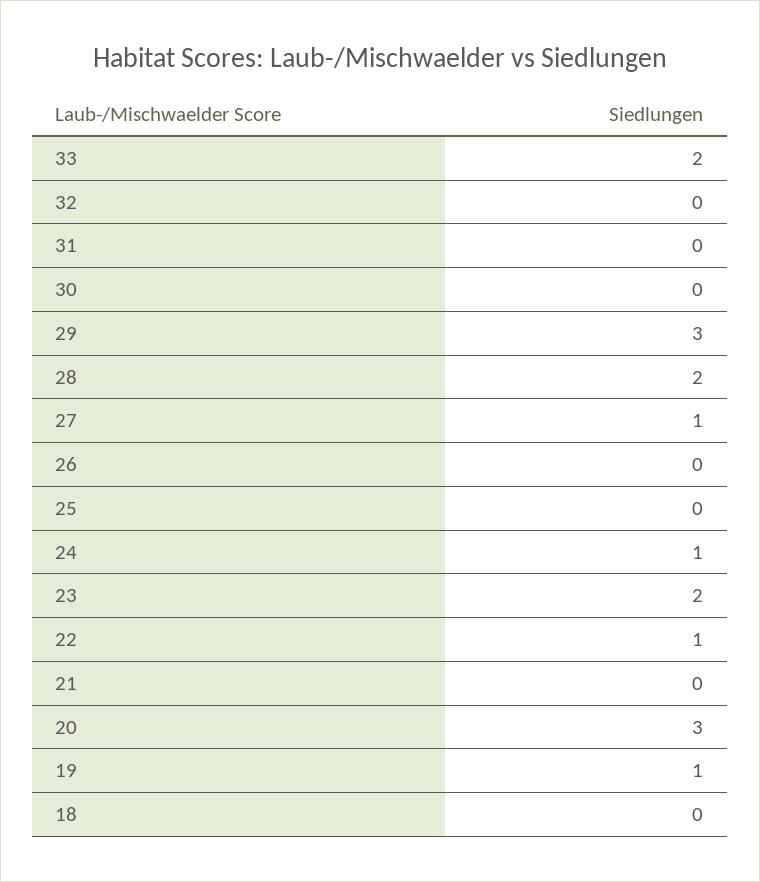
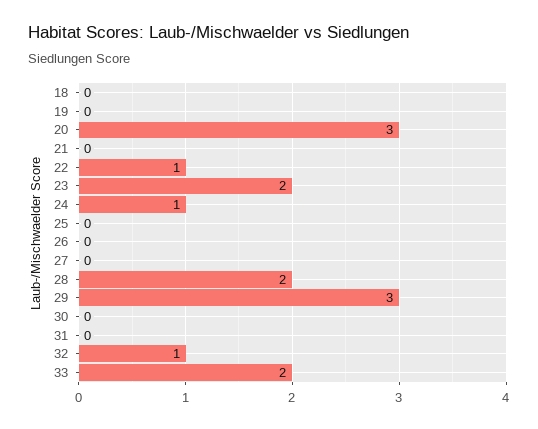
32: 0 -> 1
27: 1 -> 0
19: 1 -> 0

